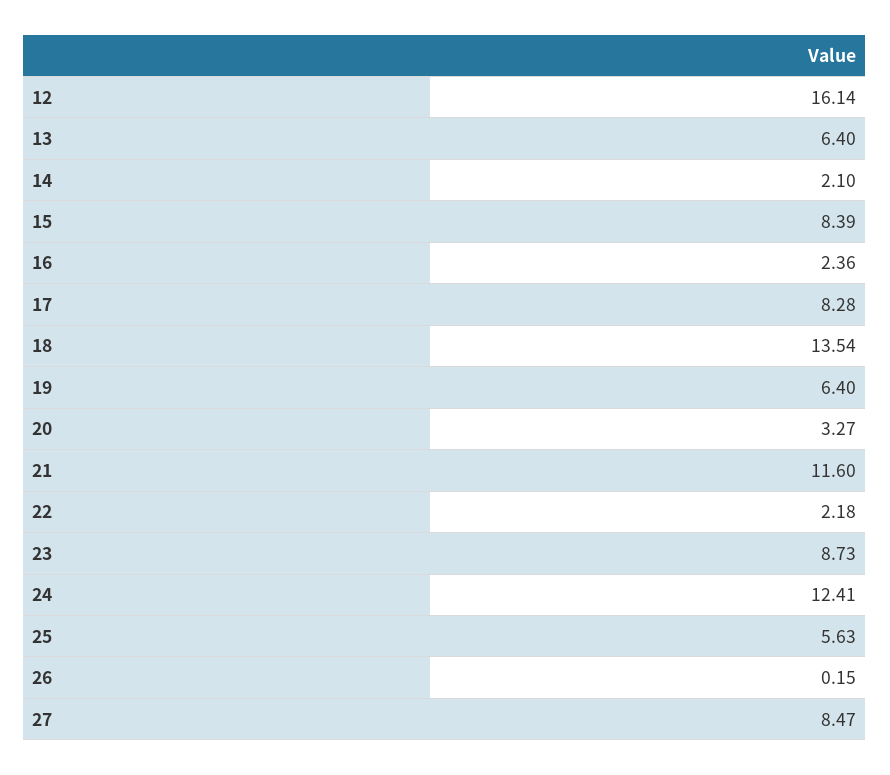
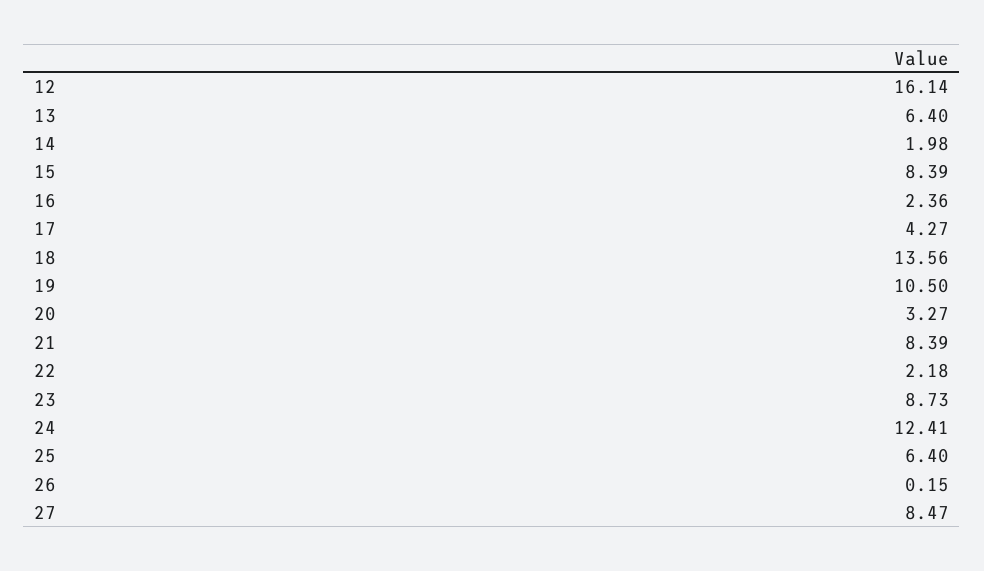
14: 2.1 -> 1.98
17: 8.28 -> 4.27
18: 13.54 -> 13.56
19: 6.4 -> 10.5
21: 11.6 -> 8.39
25: 5.63 -> 6.4

